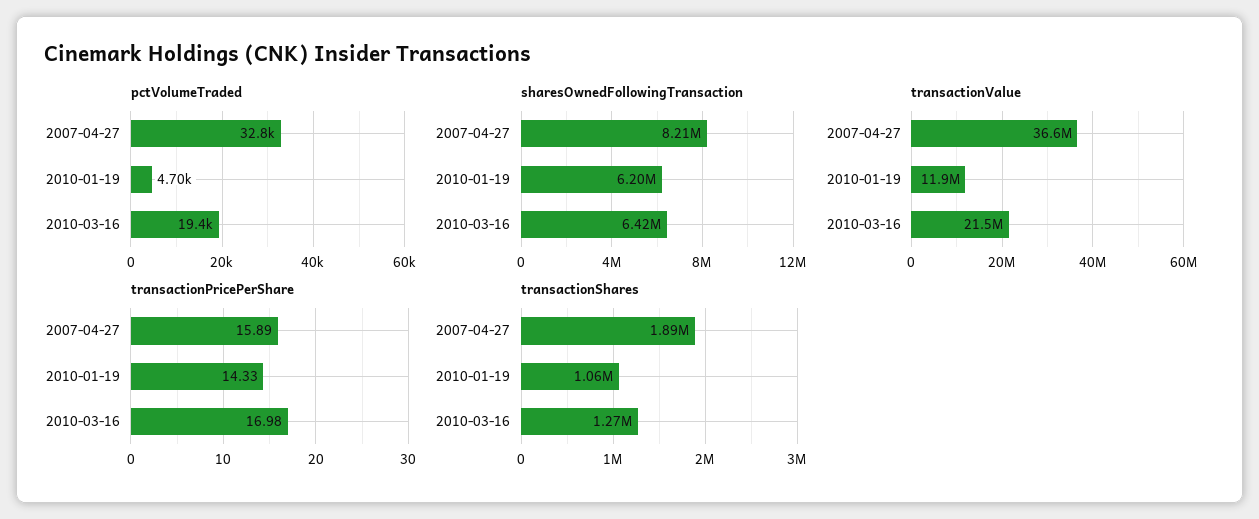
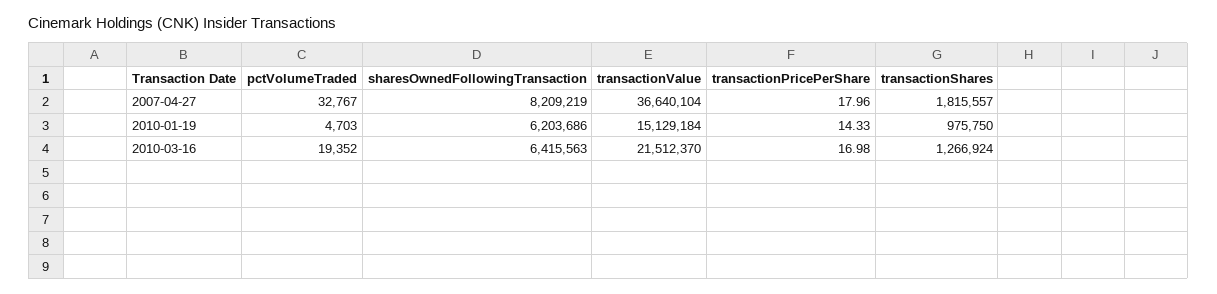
transactionValue, 2010-01-19: 11900000 -> 15129184
transactionPricePerShare, 2007-04-27: 15.89 -> 17.96
transactionShares, 2007-04-27: 1890000 -> 1815557
transactionShares, 2010-01-19: 1060000 -> 975750

